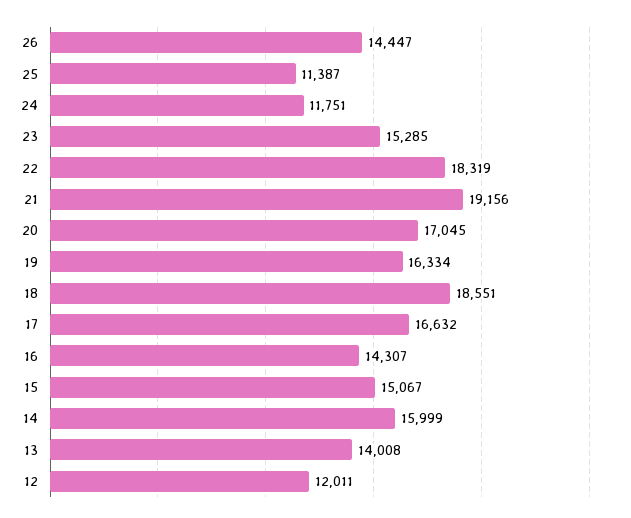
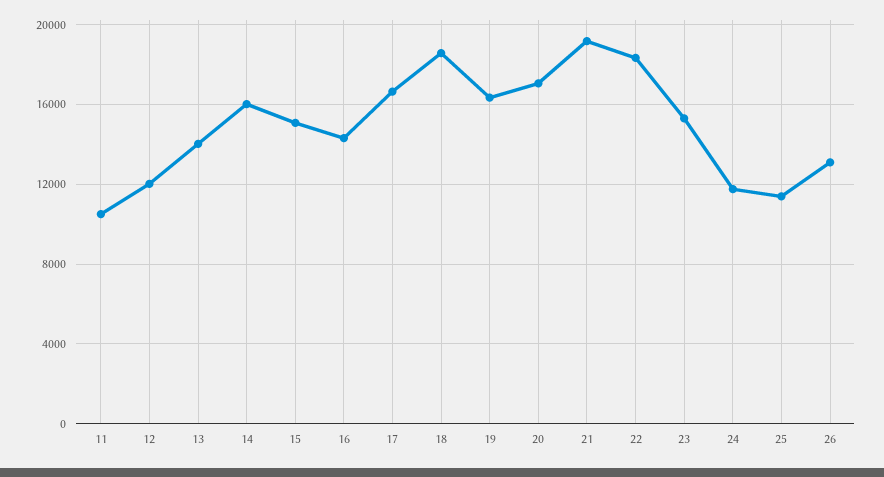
26: 14447 -> 13000
11: none -> 10500

